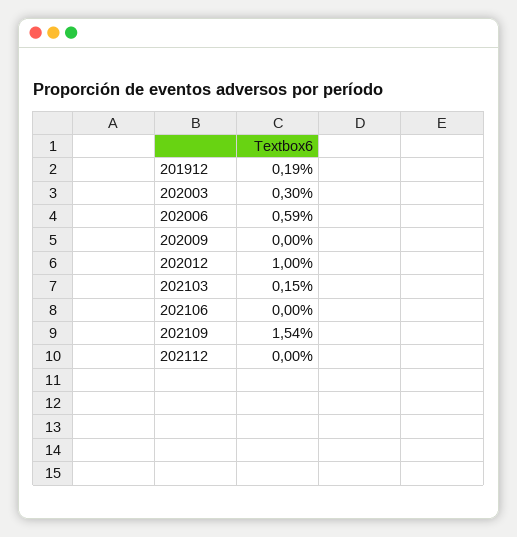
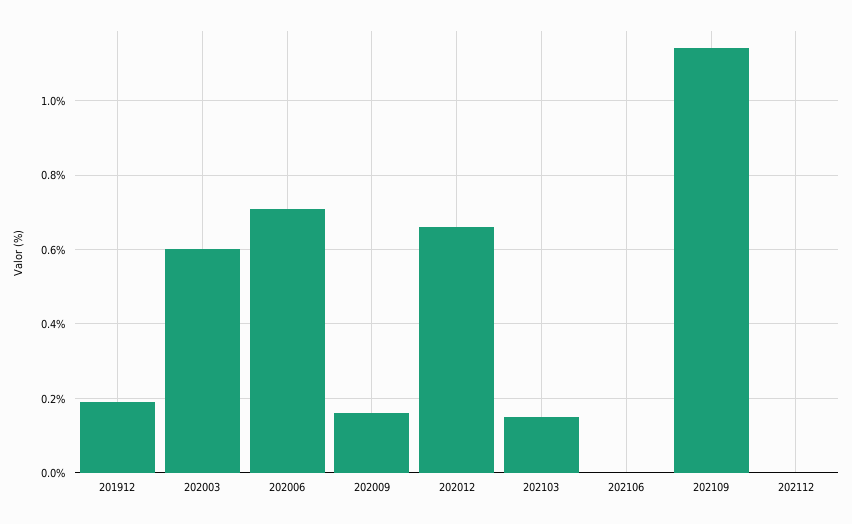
202003: 0.3 -> 0.6
202006: 0.59 -> 0.7
202009: 0 -> 0.15
202012: 1 -> 0.65
202109: 1.54 -> 1.15

